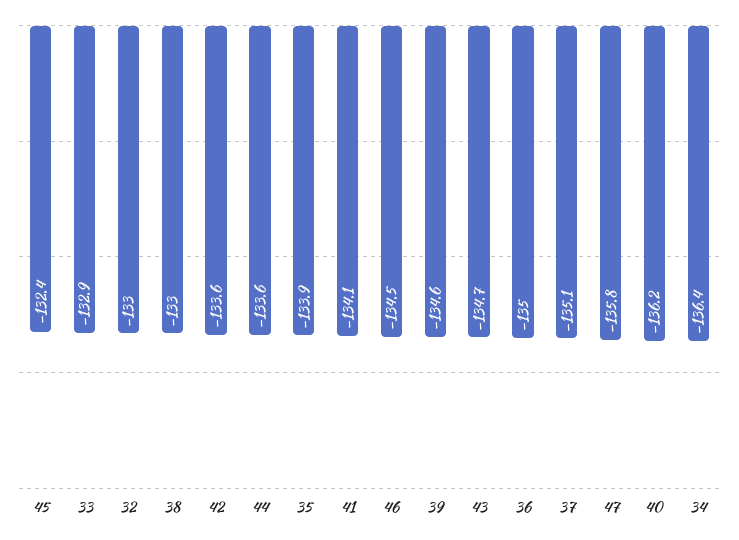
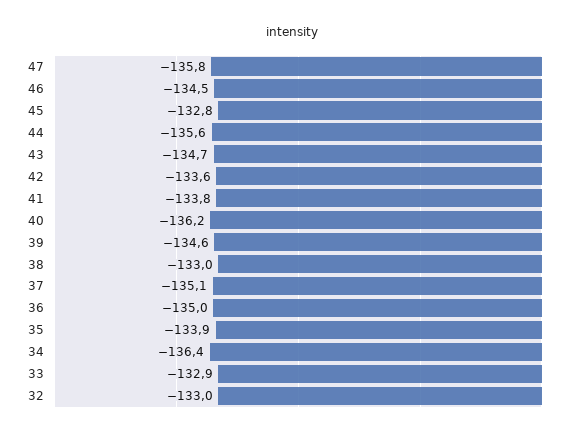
45: -132.4 -> -132.8
44: -133.6 -> -135.6
41: -134.1 -> -133.8

